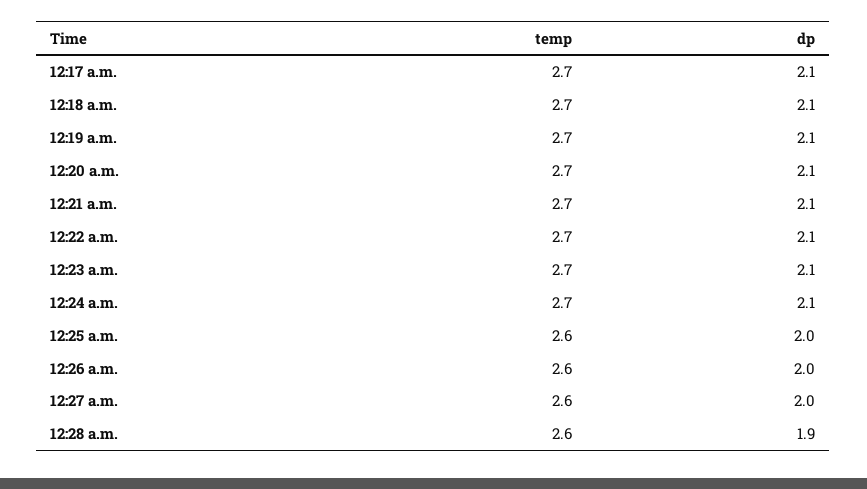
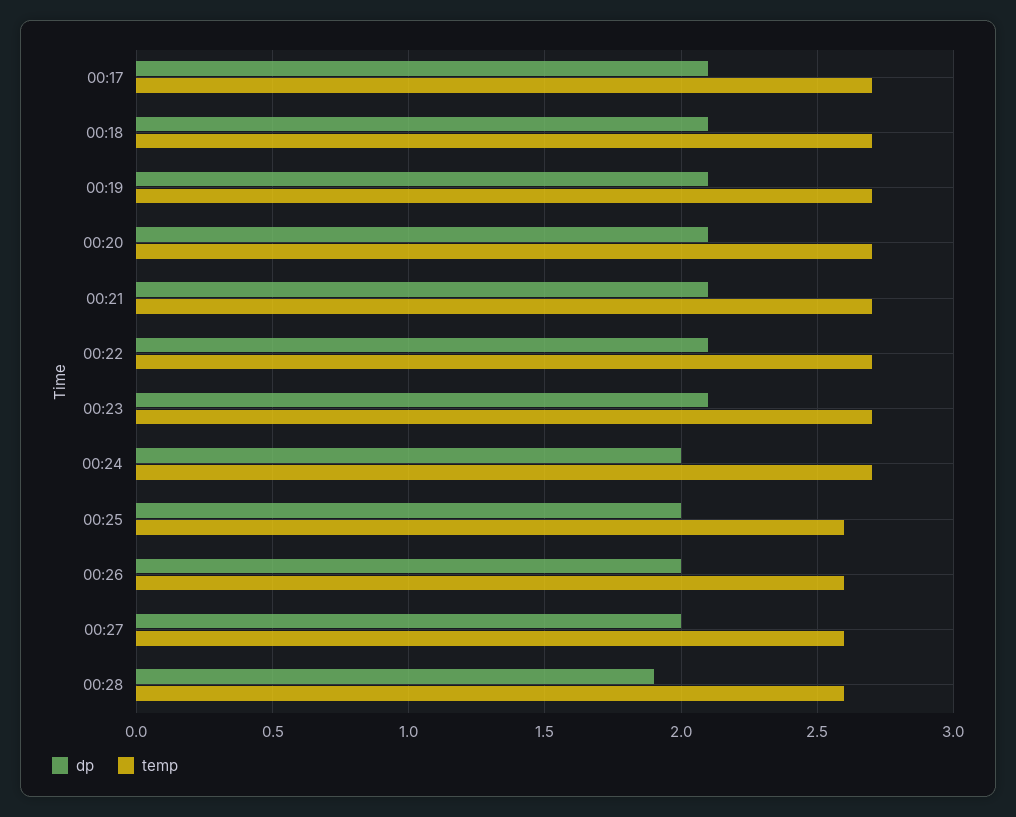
dp, 12:24 a.m.: 2.1 -> 2

